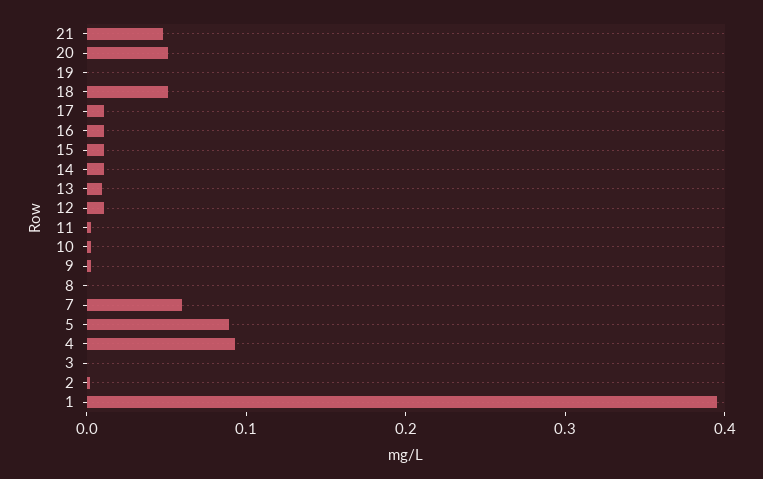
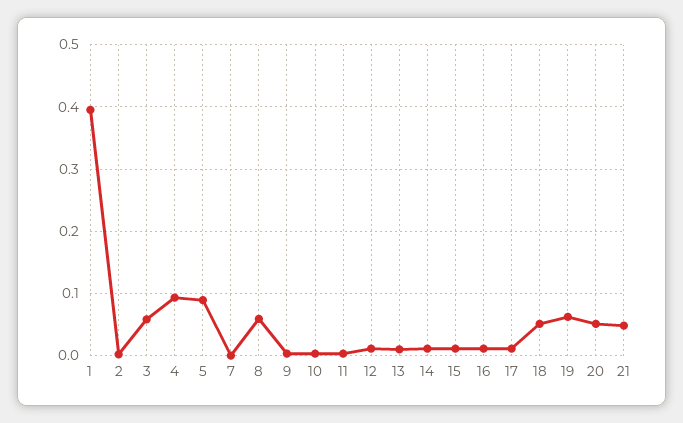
19: 0 -> 0.06
8: 0 -> 0.06
7: 0.06 -> 0
3: 0 -> 0.06

